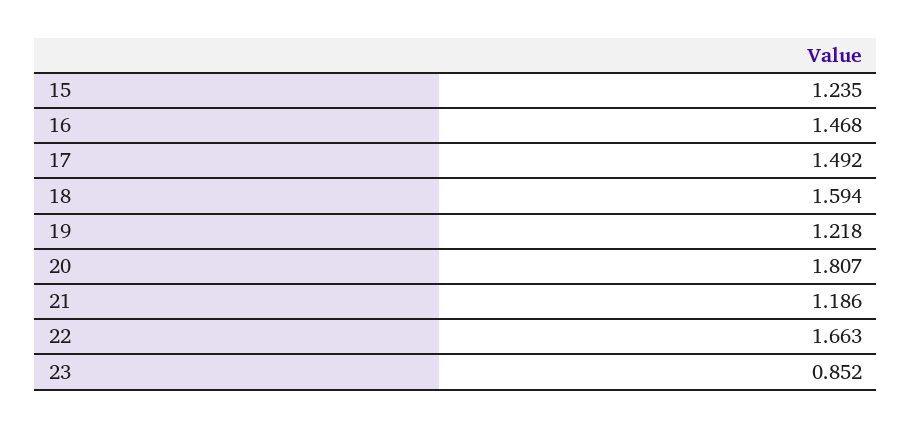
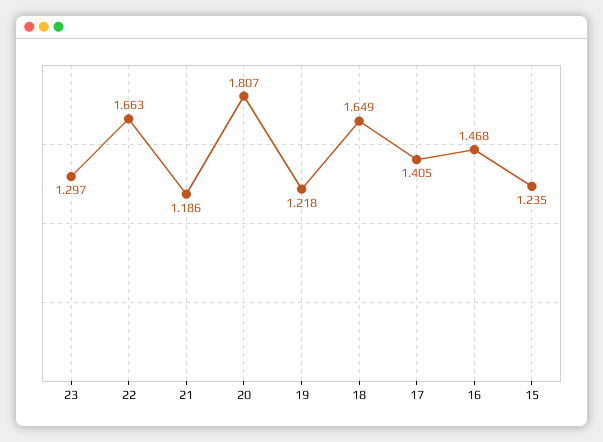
17: 1.492 -> 1.405
18: 1.594 -> 1.649
23: 0.852 -> 1.297

